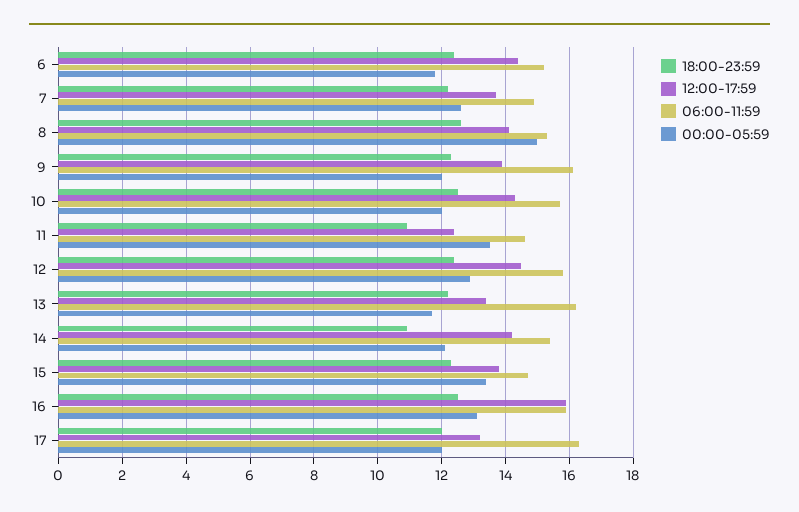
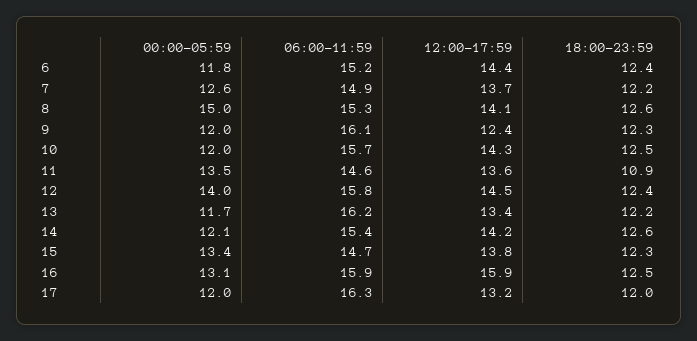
12:00-17:59, 9: 14 -> 12.4
12:00-17:59, 11: 12.5 -> 13.6
00:00-05:59, 12: 13 -> 14
18:00-23:59, 14: 11 -> 12.6

